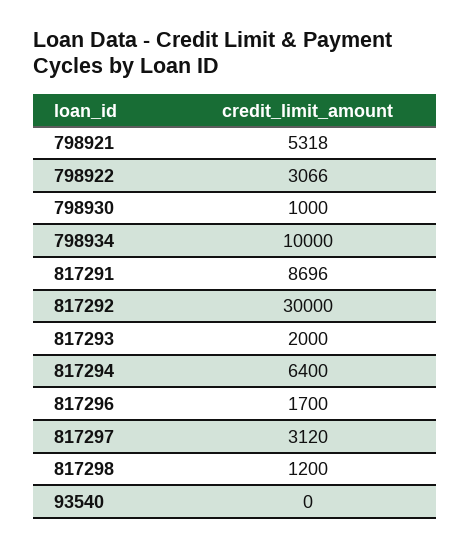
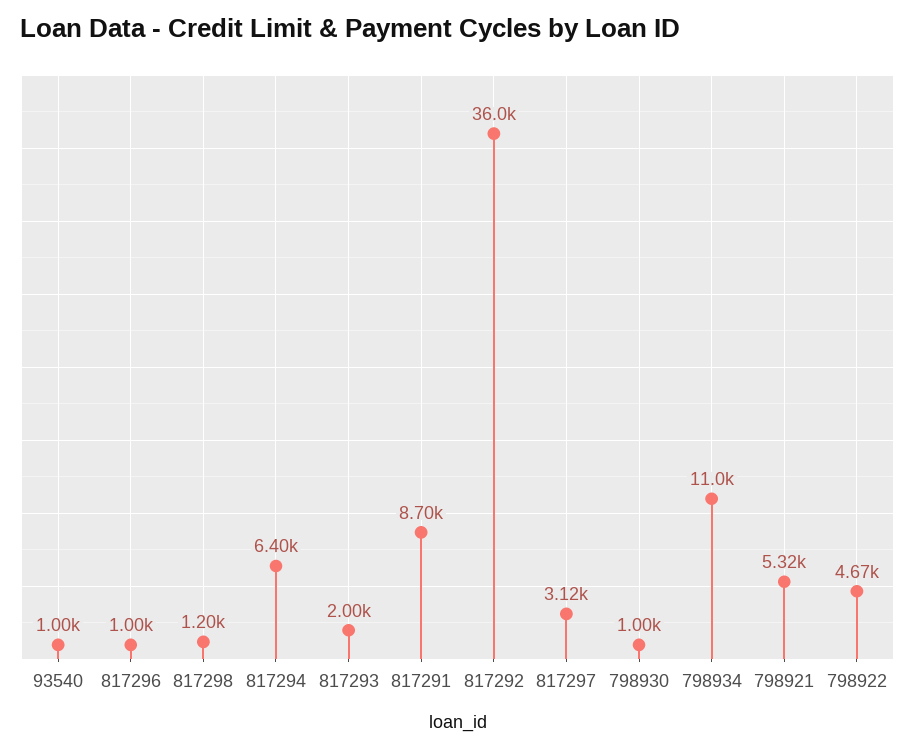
798922: 3066 -> 4670
798934: 10000 -> 11000
817292: 30000 -> 36000
817296: 1700 -> 1000
93540: 0 -> 1000

